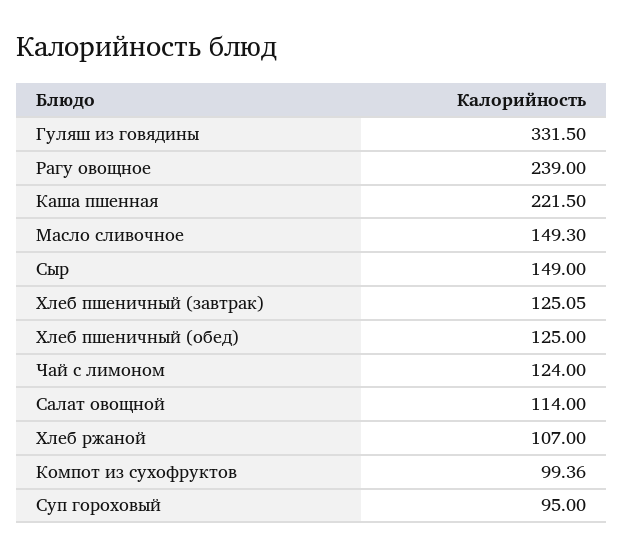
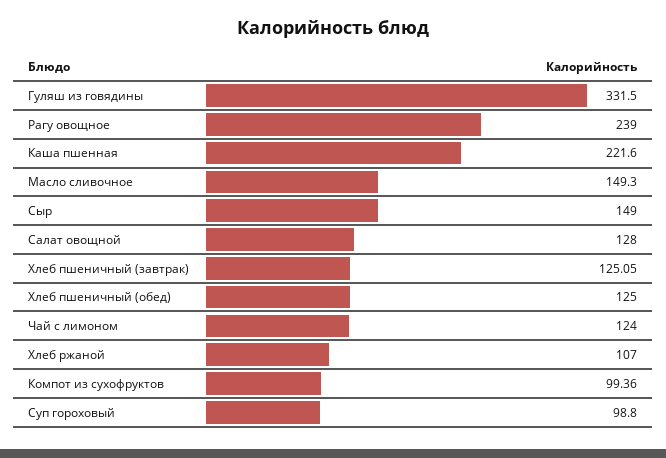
Каша пшенная: 221.5 -> 221.6
Салат овощной: 114 -> 128
Суп гороховый: 95 -> 98.8

